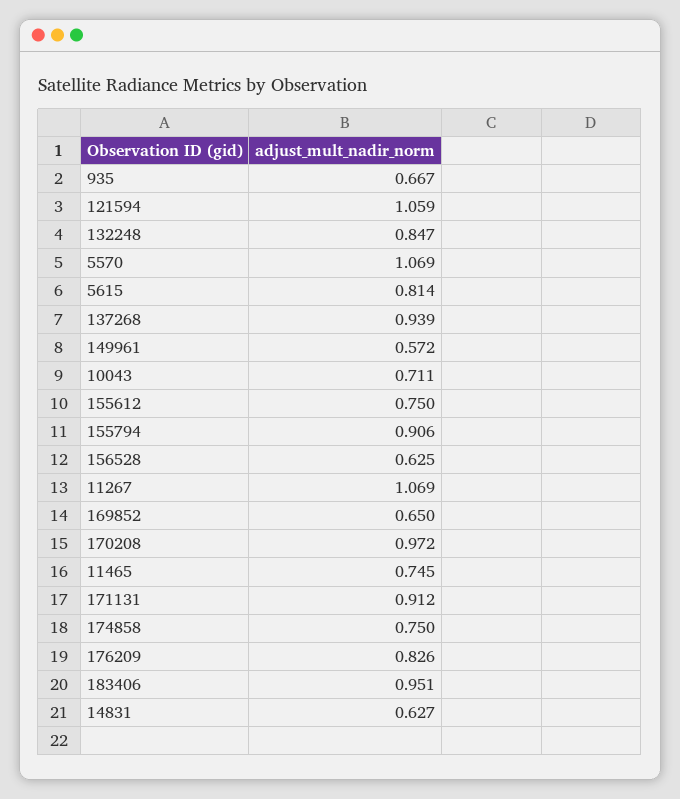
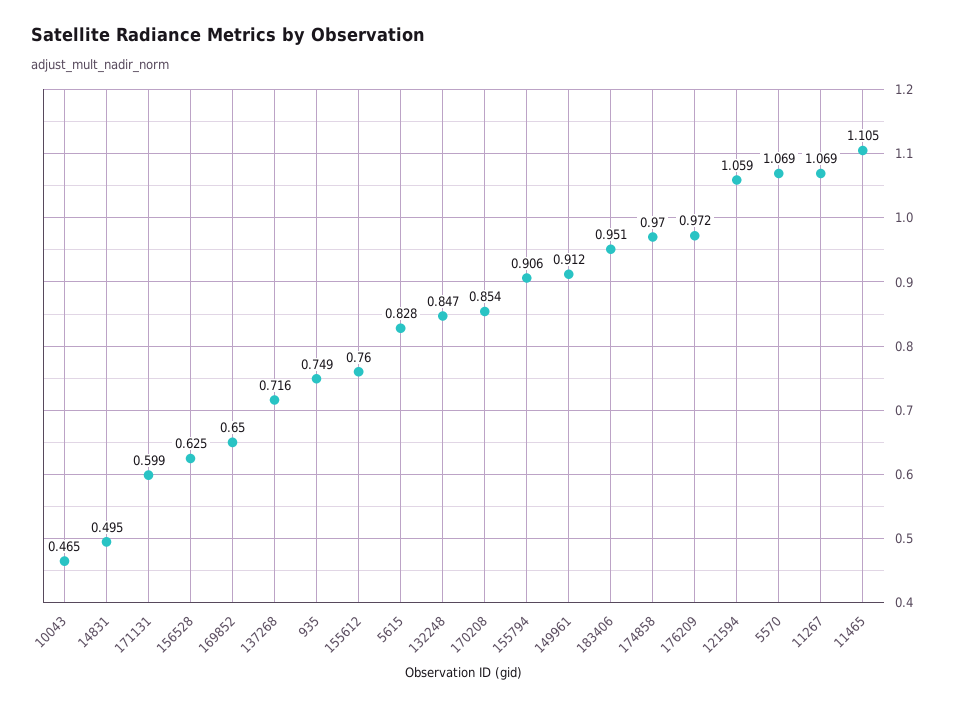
935: 0.667 -> 0.749
5615: 0.814 -> 0.828
137268: 0.939 -> 0.716
149961: 0.572 -> 0.912
10043: 0.711 -> 0.465
155612: 0.75 -> 0.76
170208: 0.972 -> 0.854
11465: 0.745 -> 1.105
171131: 0.912 -> 0.599
174858: 0.75 -> 0.97
176209: 0.826 -> 0.972
14831: 0.627 -> 0.495

